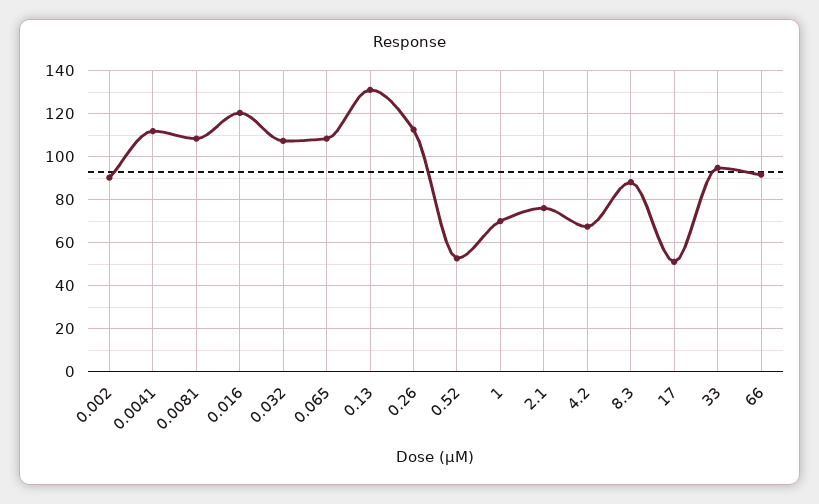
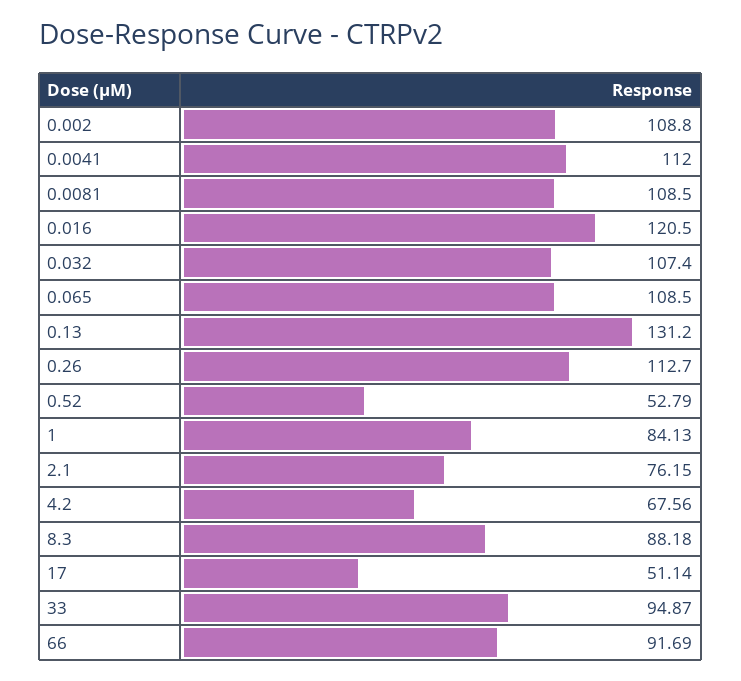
0.002: 90 -> 108.8
1: 70 -> 84.13

